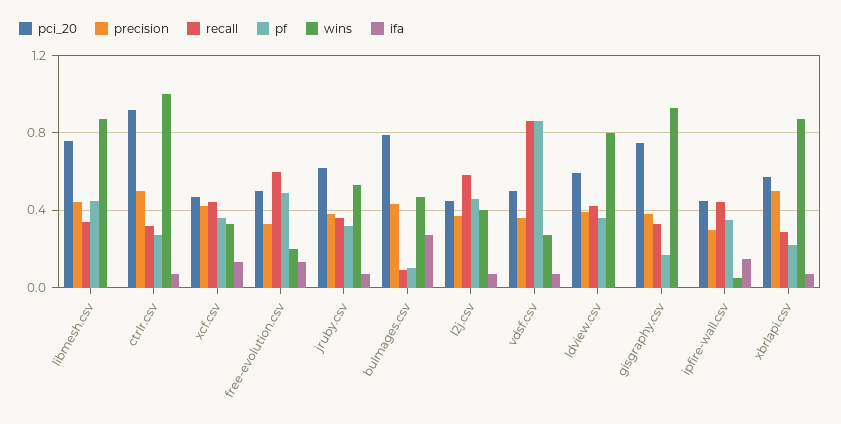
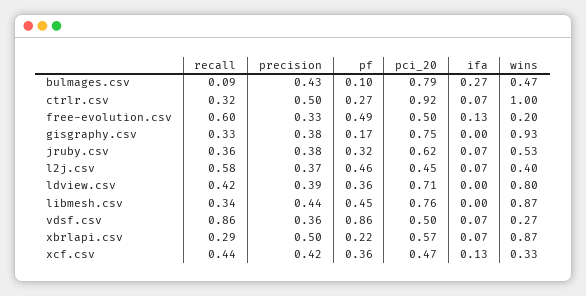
pci_20, ldview.csv: 0.6 -> 0.71
pci_20, ipfire-wall.csv: 0.45 -> none
precision, ipfire-wall.csv: 0.3 -> none
recall, ipfire-wall.csv: 0.45 -> none
pf, ipfire-wall.csv: 0.35 -> none
wins, ipfire-wall.csv: 0.05 -> none
ifa, ipfire-wall.csv: 0.15 -> none

